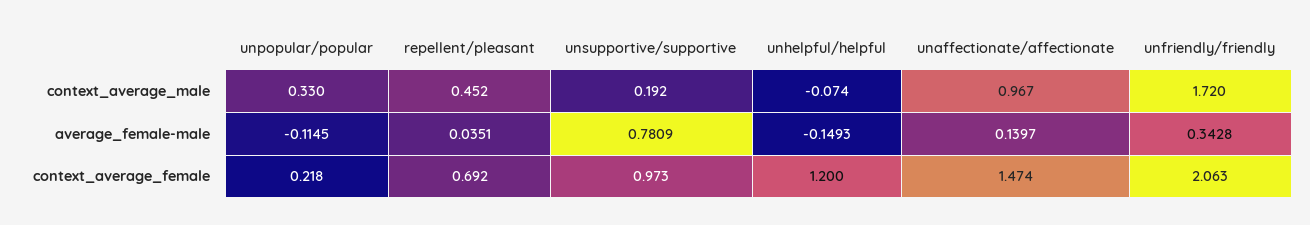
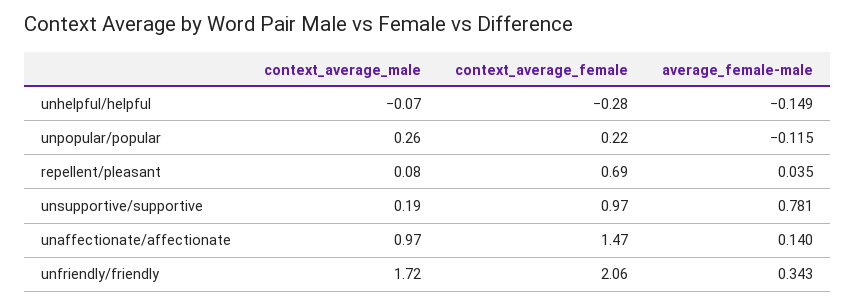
unpopular/popular, context_average_male: 0.33 -> 0.26
repellent/pleasant, context_average_male: 0.452 -> 0.08
unhelpful/helpful, context_average_female: 1.2 -> -0.28

